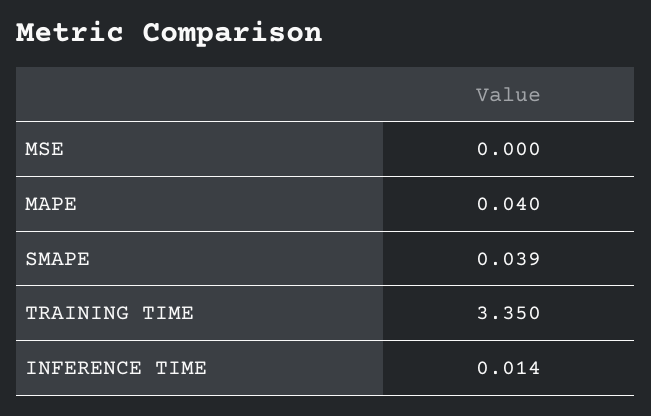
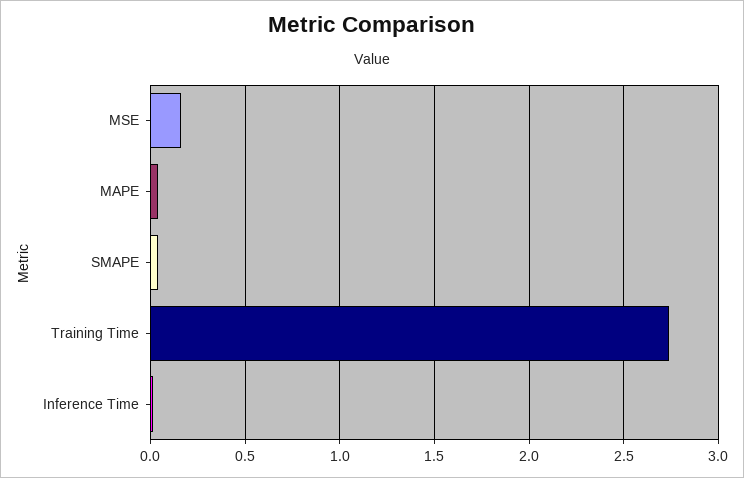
MSE: 0 -> 0.15
TRAINING TIME: 3.35 -> 2.75

